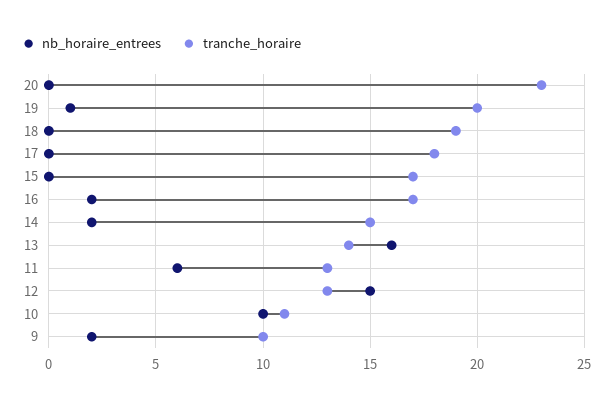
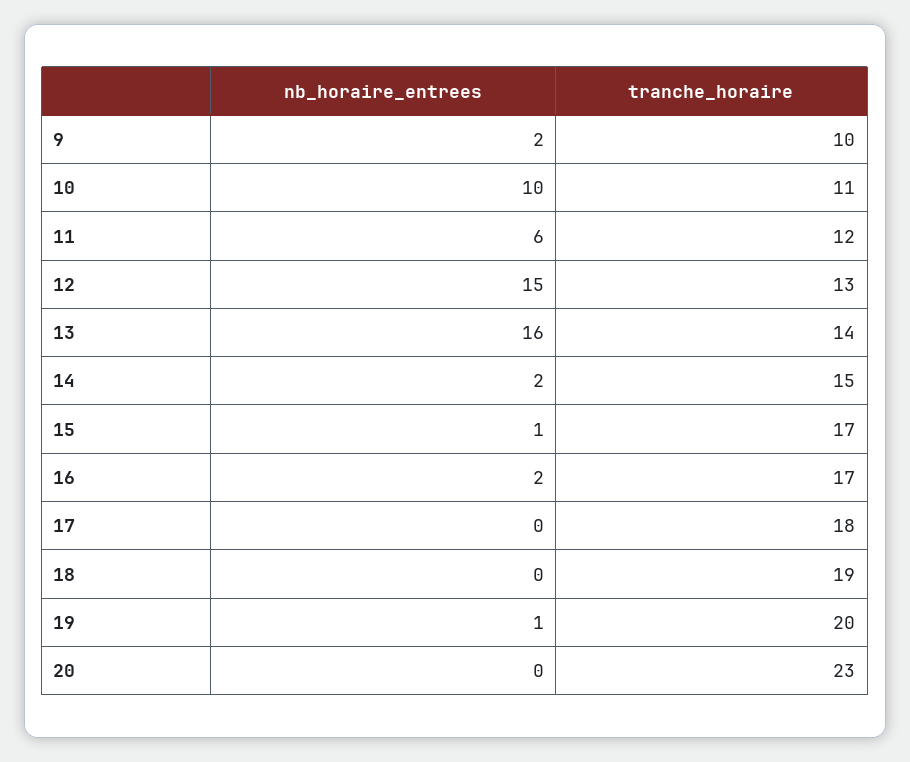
nb_horaire_entrees, 15: 0 -> 1
tranche_horaire, 11: 13 -> 12

